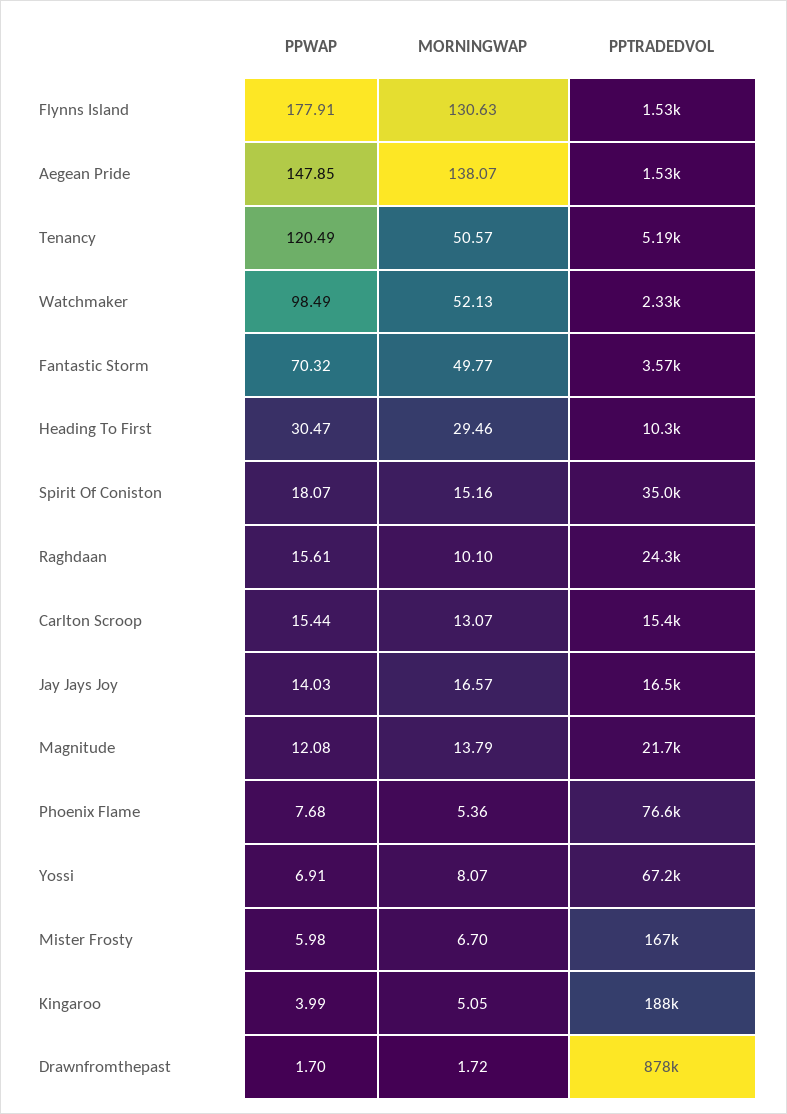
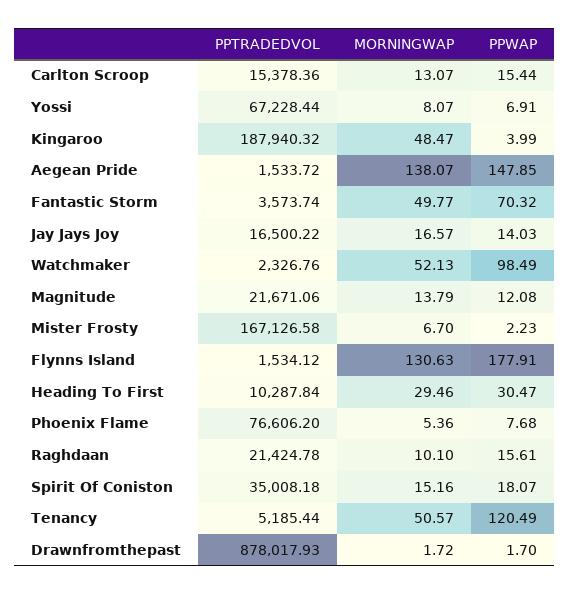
PPTRADEDVOL, Raghdaan: 24300 -> 21424.78
PPWAP, Mister Frosty: 5.98 -> 2.23
MORNINGWAP, Kingaroo: 5.05 -> 48.47

